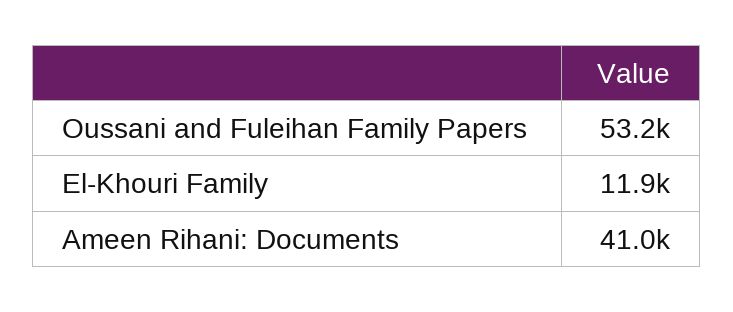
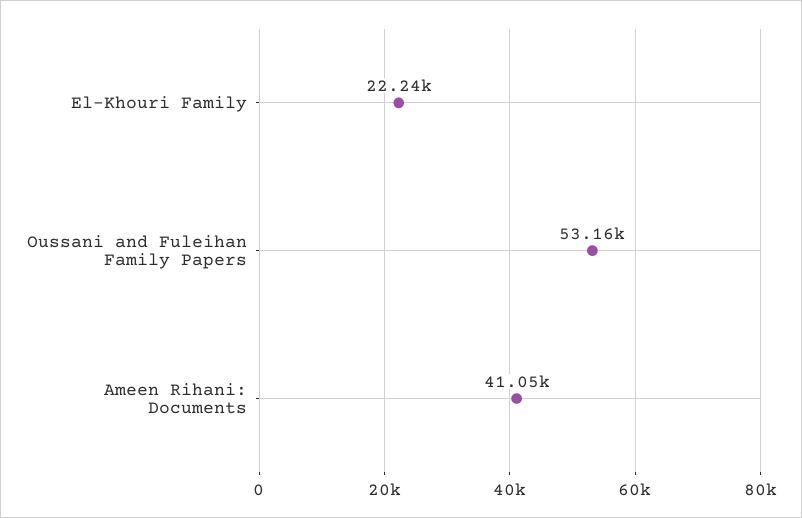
El-Khouri Family: 11900 -> 22240

